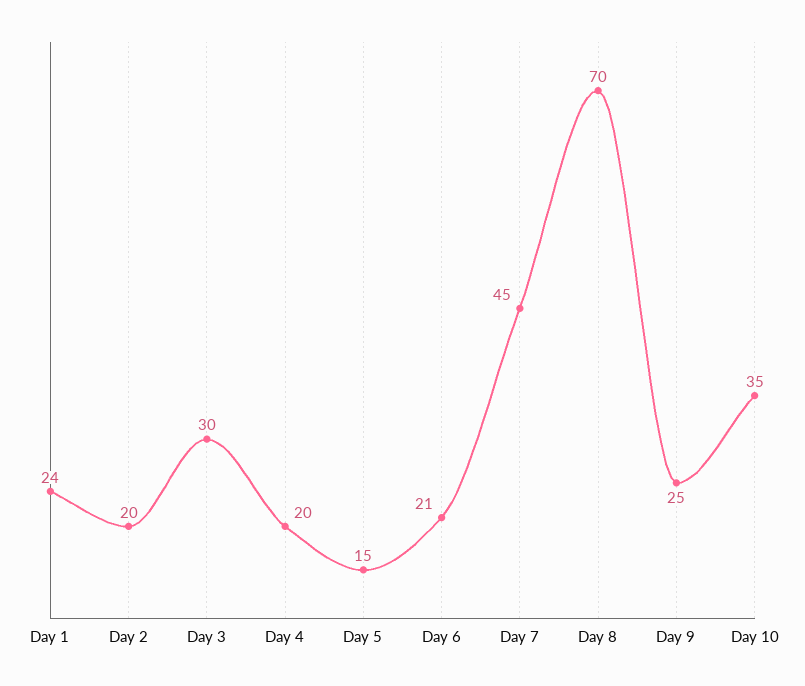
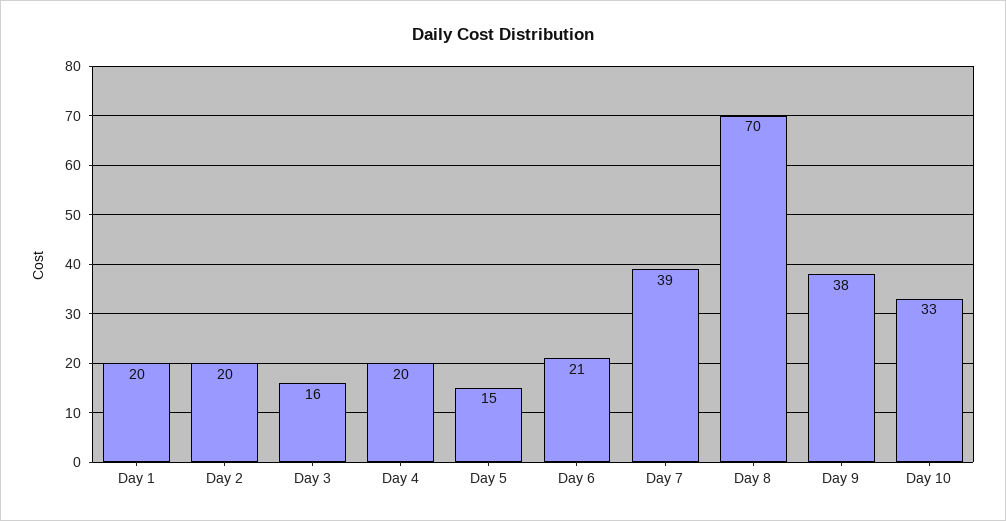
Day 1: 24 -> 20
Day 3: 30 -> 16
Day 7: 45 -> 39
Day 9: 25 -> 38
Day 10: 35 -> 33

